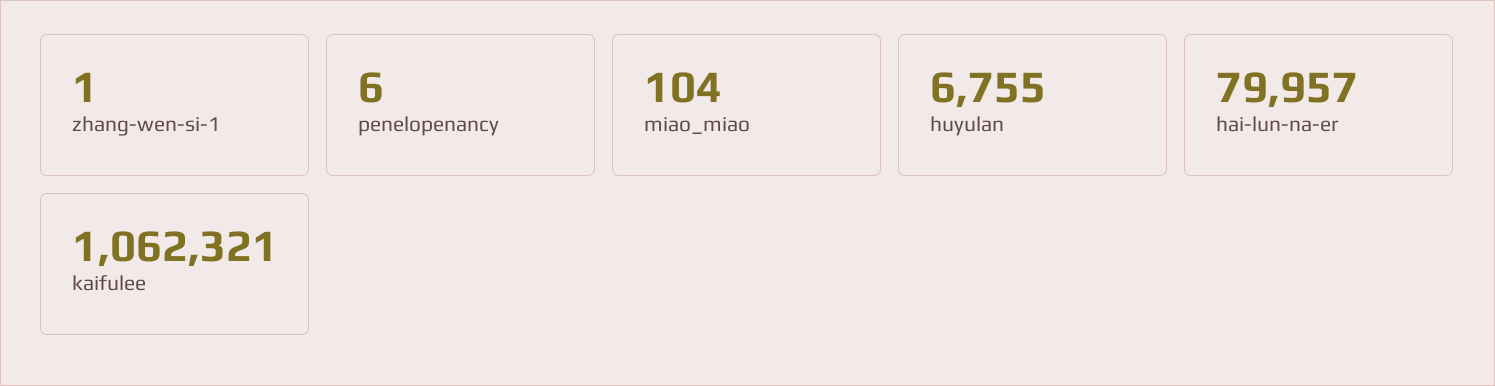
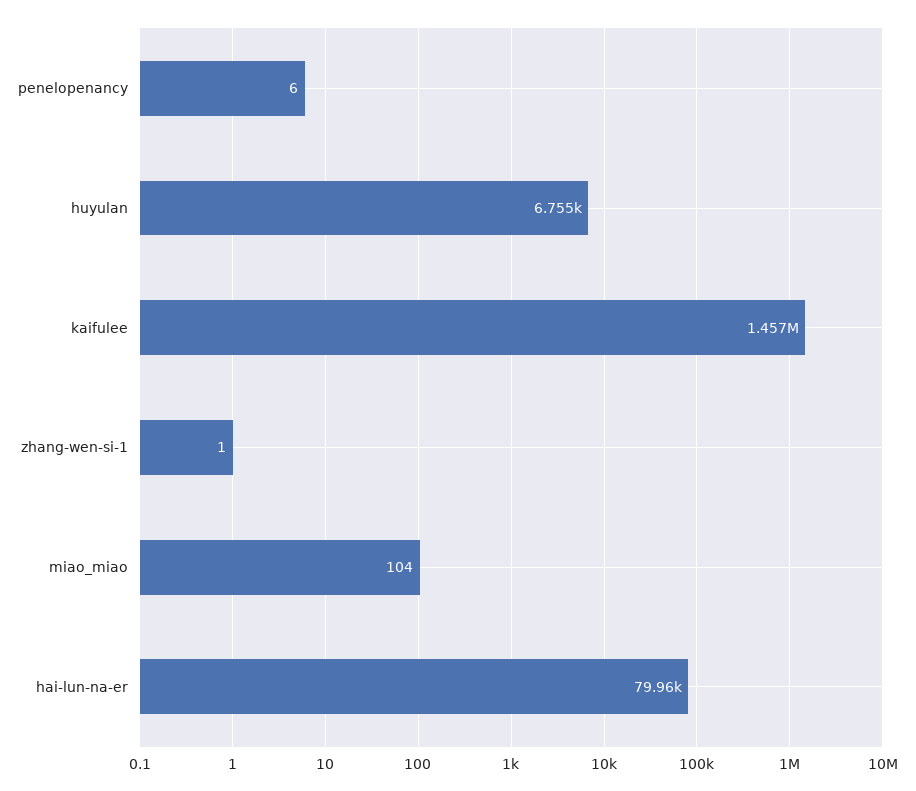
kaifulee: 1062321 -> 1457000

